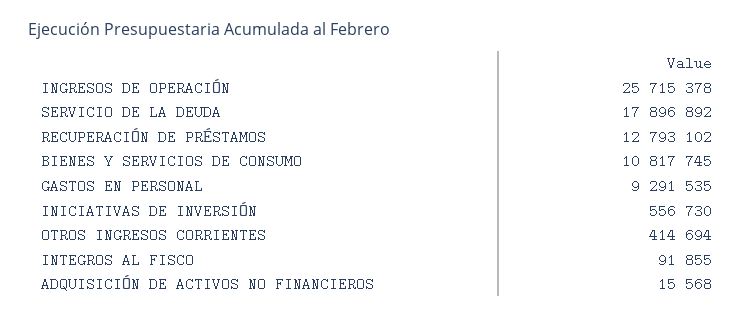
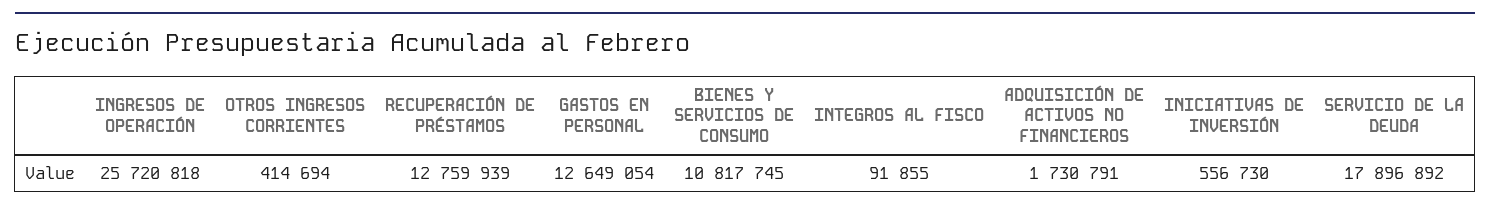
INGRESOS DE OPERACIÓN: 25715378 -> 25720818
RECUPERACIÓN DE PRÉSTAMOS: 12793102 -> 12759939
GASTOS EN PERSONAL: 9291535 -> 12649054
ADQUISICIÓN DE ACTIVOS NO FINANCIEROS: 15568 -> 1730791

